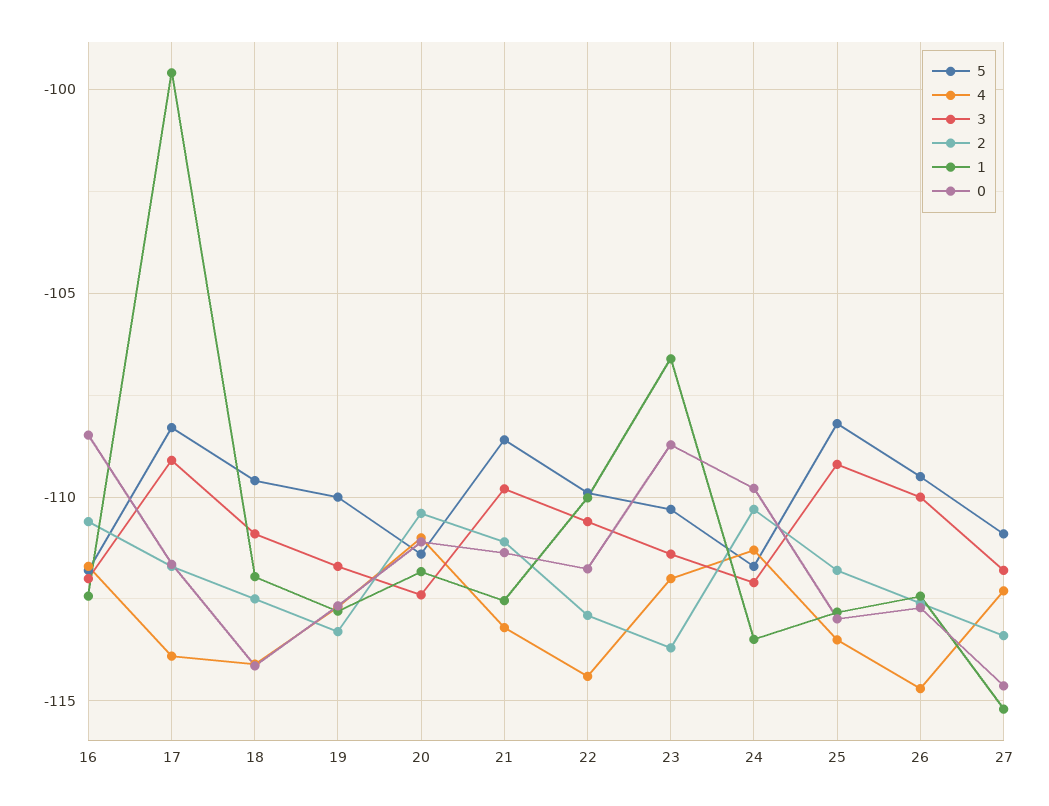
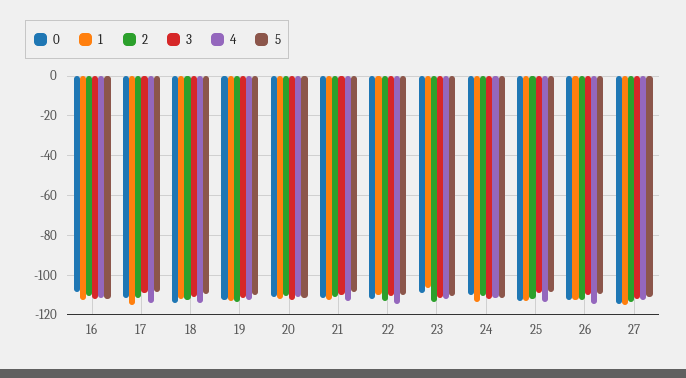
1, 17: -99.5 -> -115

